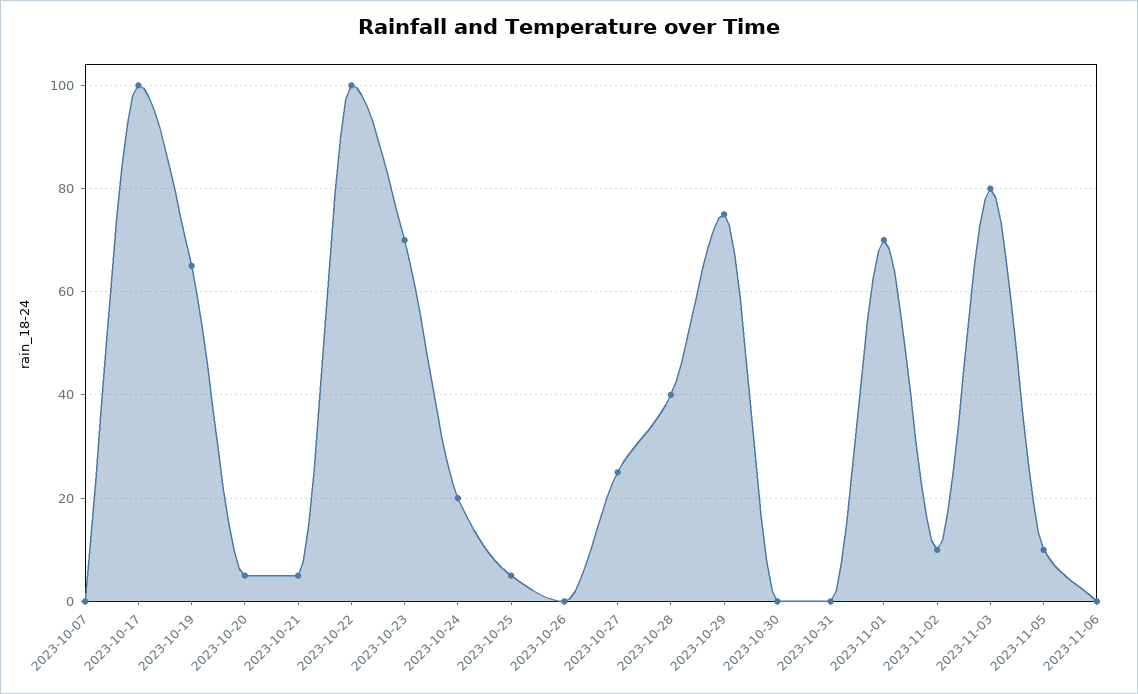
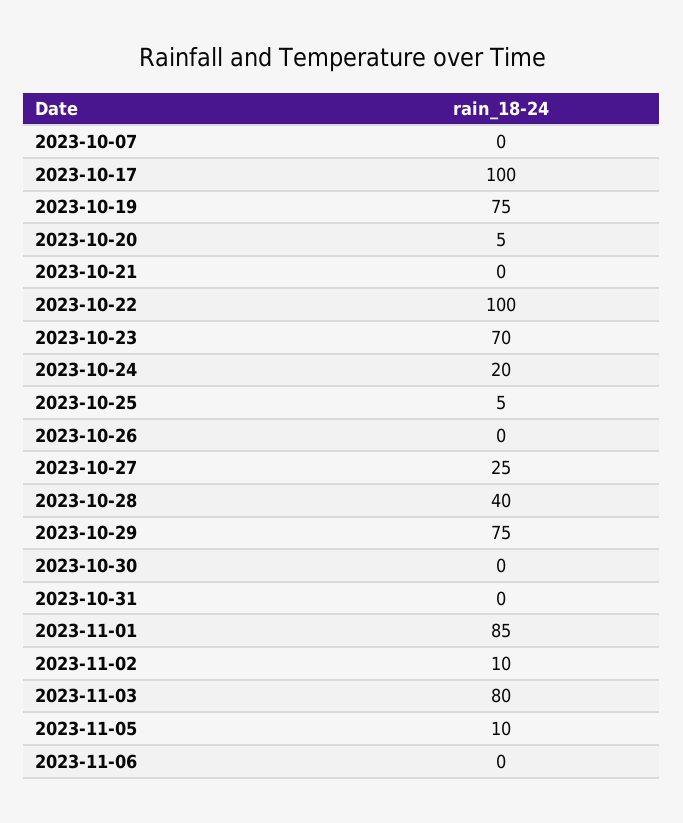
2023-10-19: 65 -> 75
2023-10-21: 5 -> 0
2023-11-01: 70 -> 85

